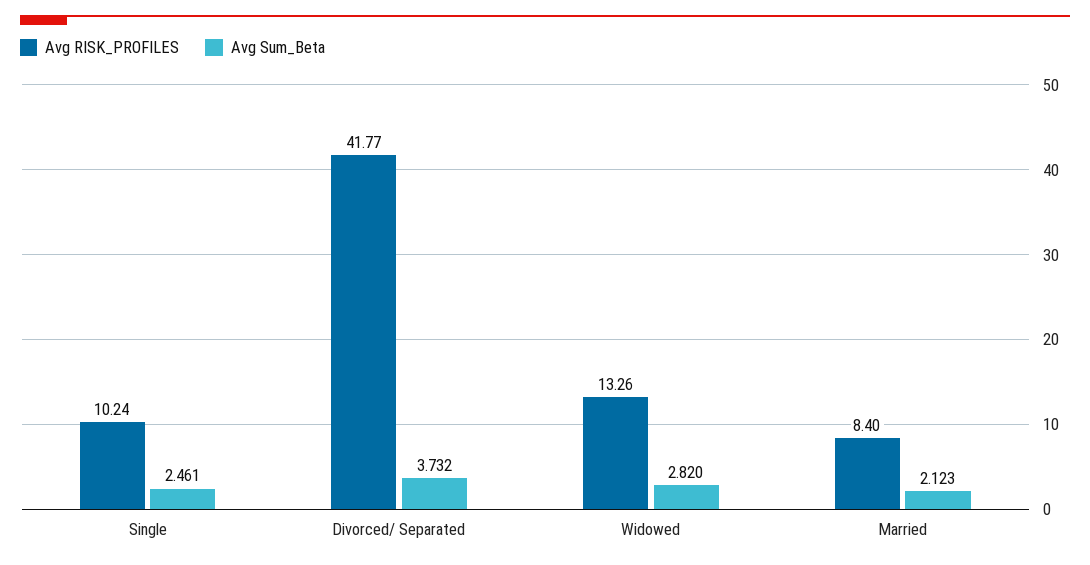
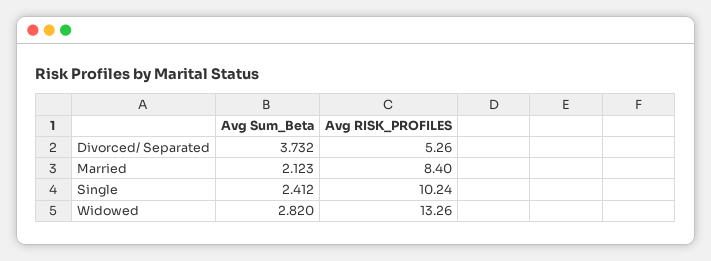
Avg Sum_Beta, Single: 2.461 -> 2.412
Avg RISK_PROFILES, Divorced/ Separated: 41.77 -> 5.26

